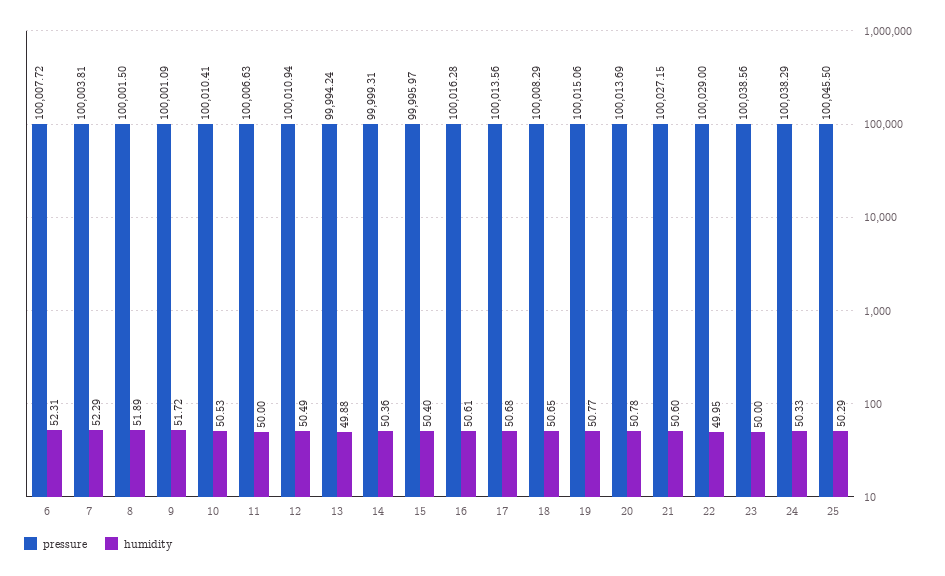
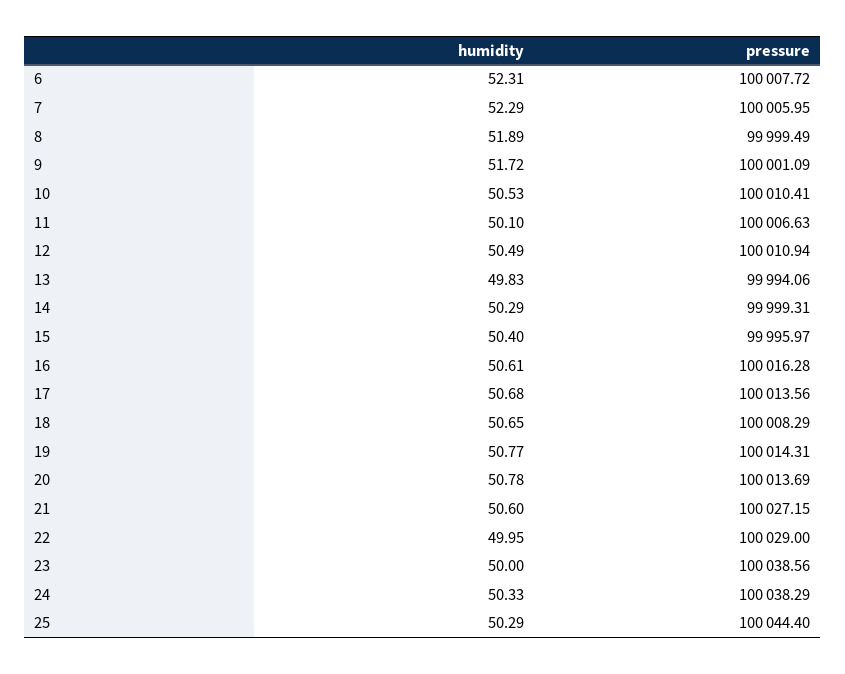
pressure, 7: 100003.81 -> 100005.95
pressure, 8: 100001.5 -> 99999.49
humidity, 11: 50 -> 50.1
pressure, 13: 99994.24 -> 99994.06
humidity, 13: 49.88 -> 49.83
humidity, 14: 50.36 -> 50.29
pressure, 19: 100015.06 -> 100014.31
pressure, 25: 100045.5 -> 100044.4

